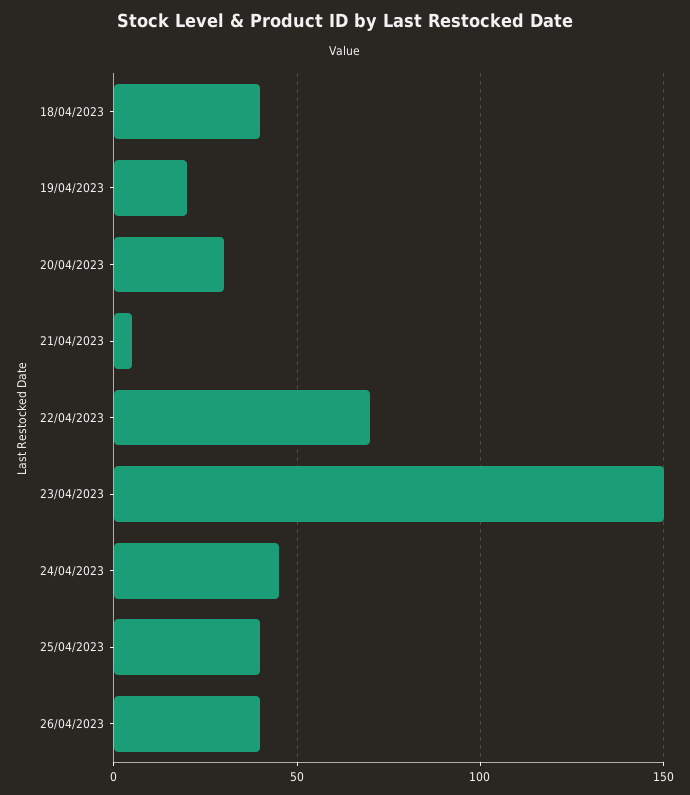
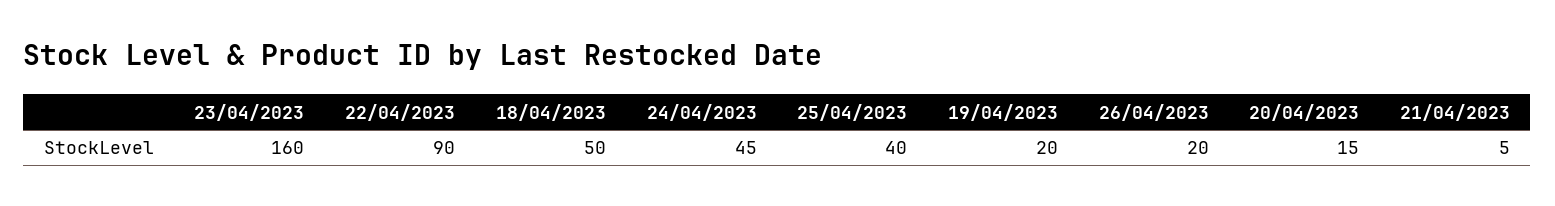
18/04/2023: 40 -> 50
20/04/2023: 30 -> 15
22/04/2023: 70 -> 90
23/04/2023: 150 -> 160
26/04/2023: 40 -> 20

